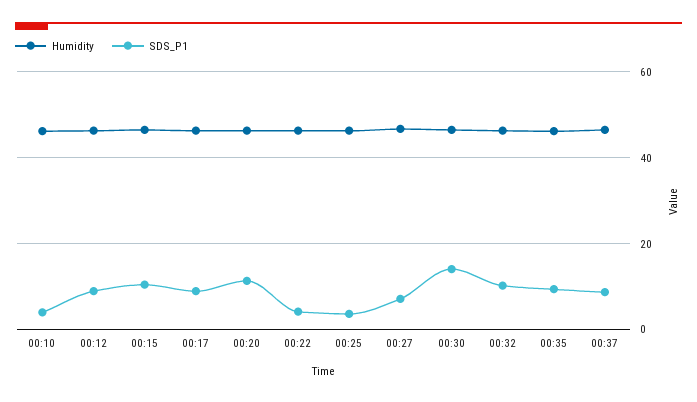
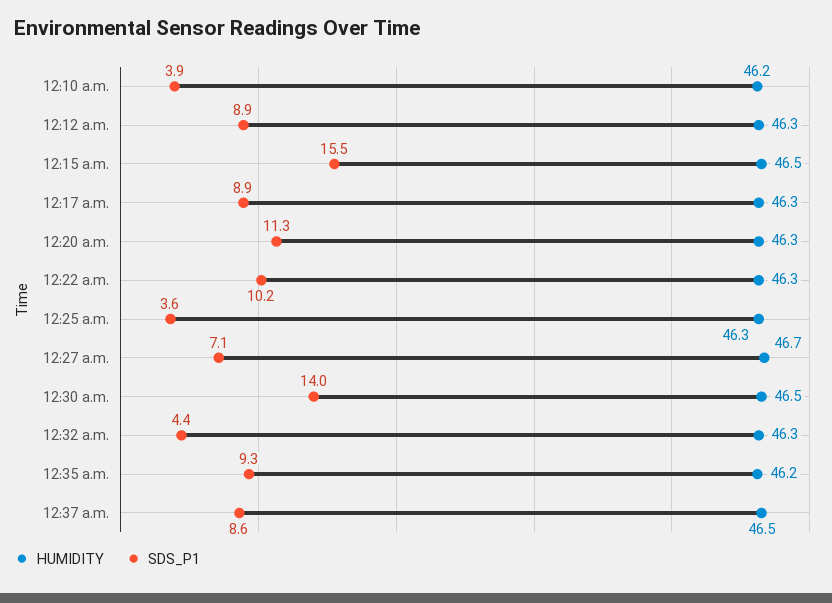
SDS_P1, 00:15: 10 -> 15.5
SDS_P1, 00:22: 4 -> 10.2
SDS_P1, 00:32: 10 -> 4.4

